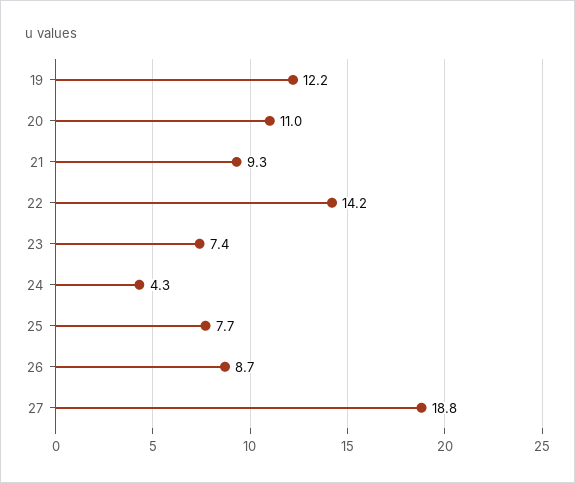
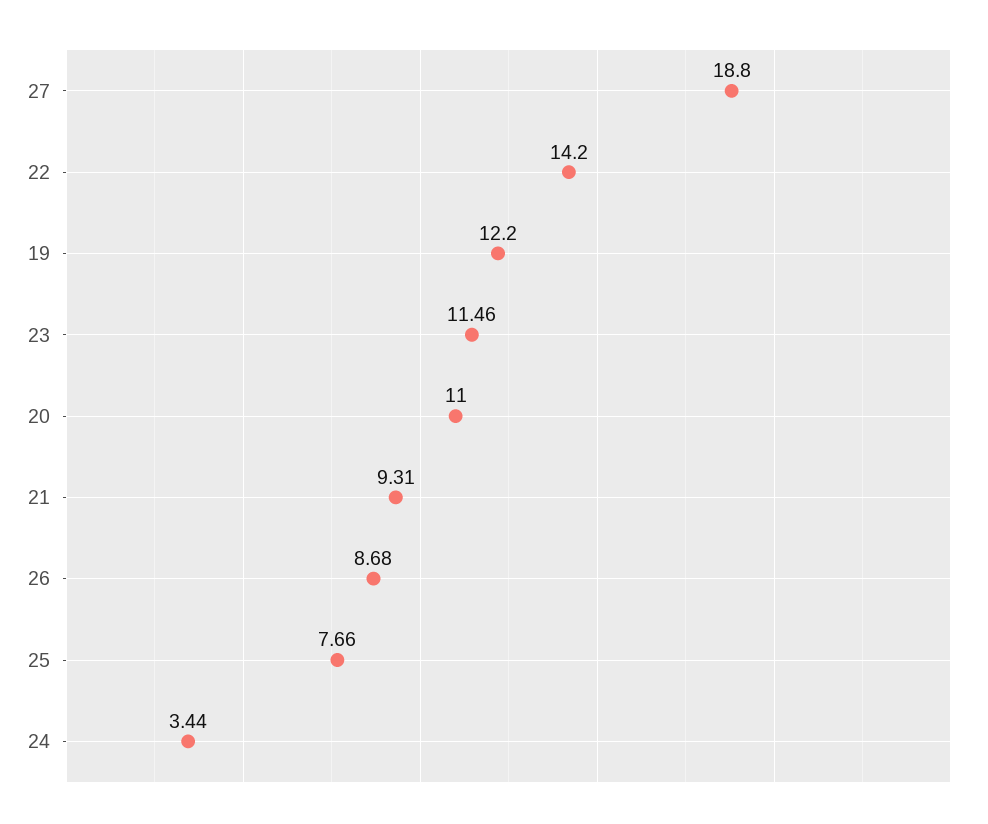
23: 7.4 -> 11.46
24: 4.3 -> 3.44

